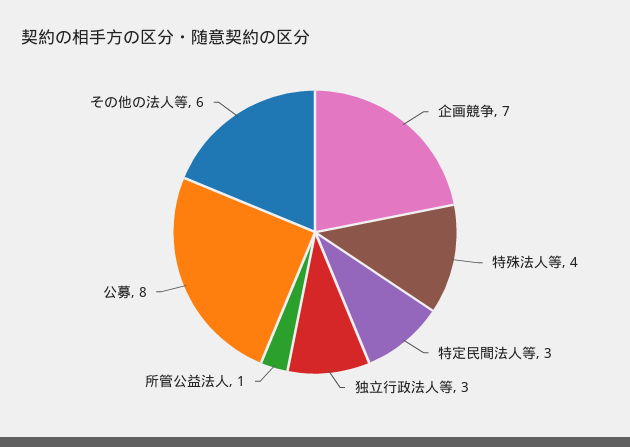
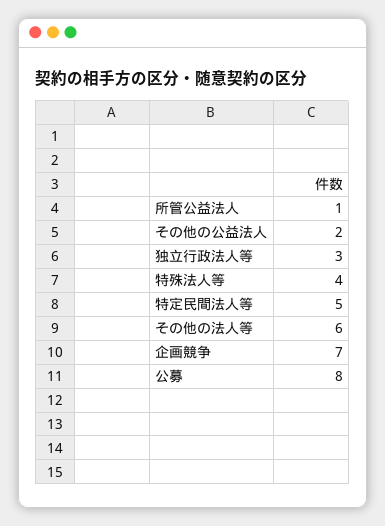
特定民間法人等: 3 -> 5
その他の公益法人: none -> 2

